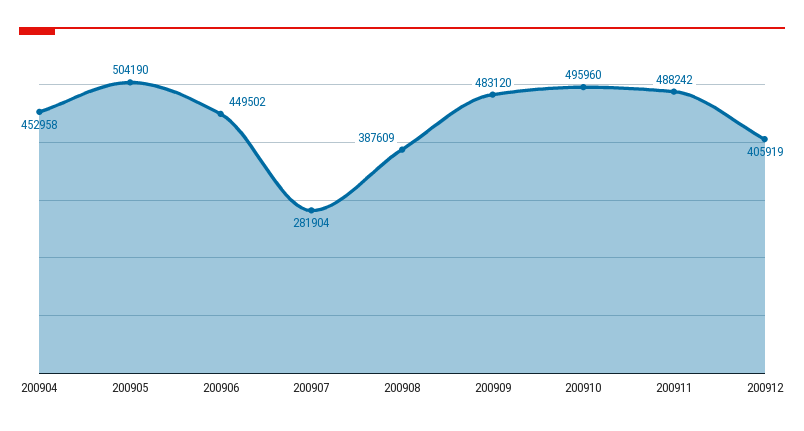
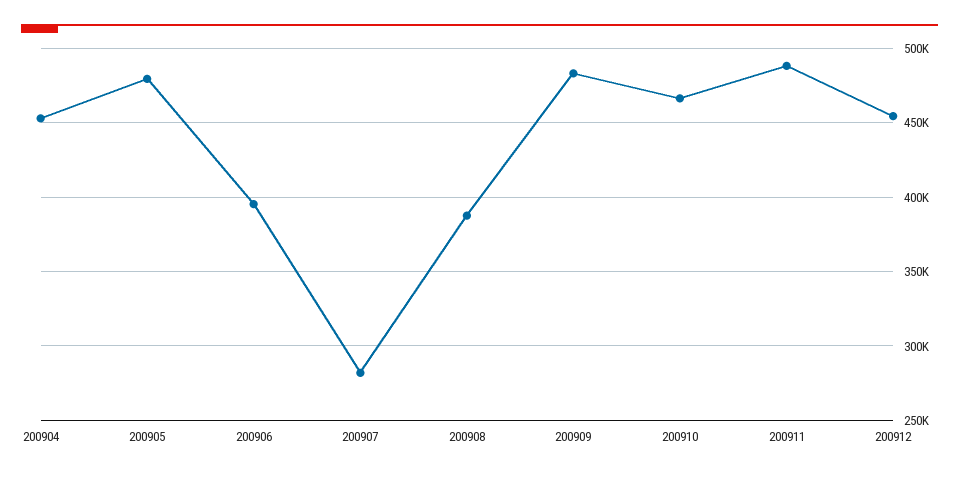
200905: 504190 -> 480000
200906: 449502 -> 395000
200910: 495960 -> 465000
200912: 405919 -> 455000

